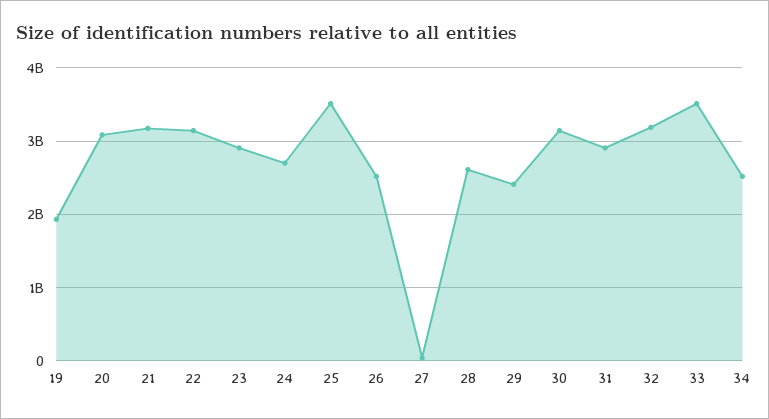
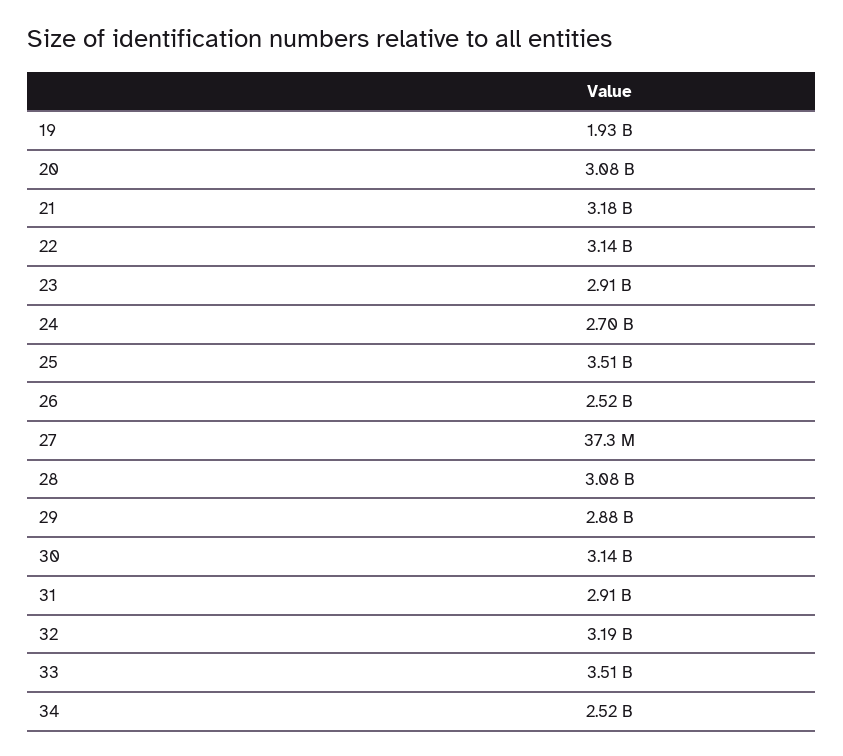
28: 2600000000 -> 3080000000
29: 2400000000 -> 2880000000

